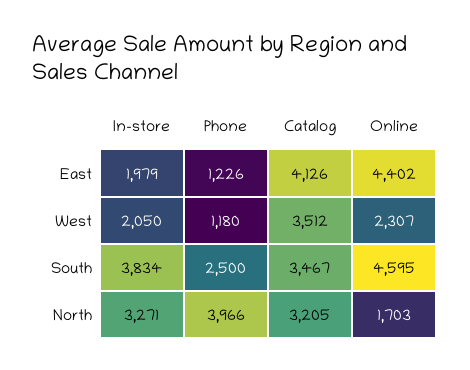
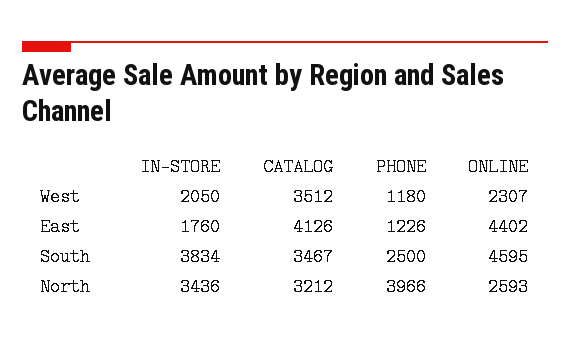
In-store, East: 1979 -> 1760
In-store, North: 3271 -> 3436
Catalog, North: 3205 -> 3212
Online, North: 1703 -> 2593

